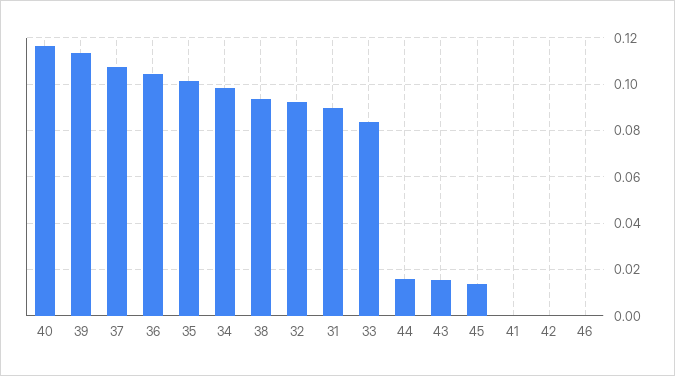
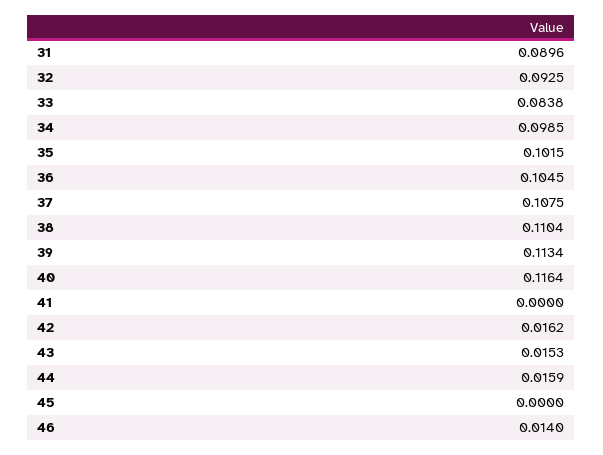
38: 0.095 -> 0.1104
45: 0.015 -> 0
42: 0 -> 0.0162
46: 0 -> 0.014

